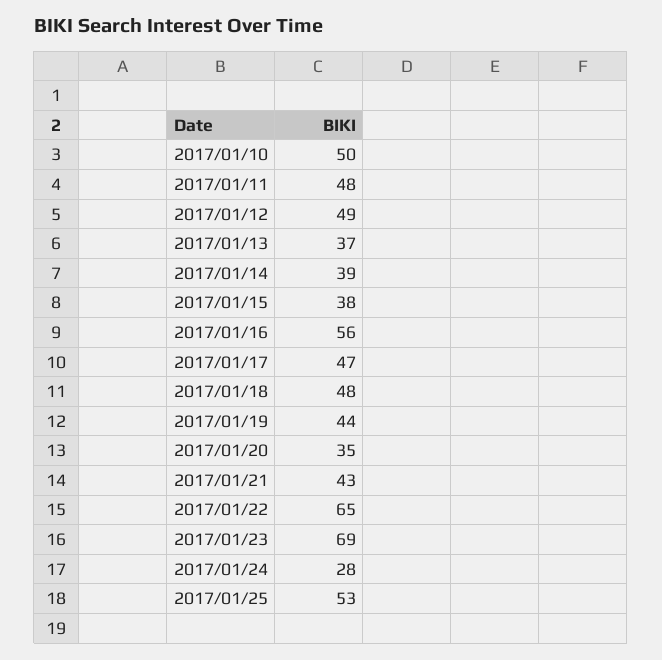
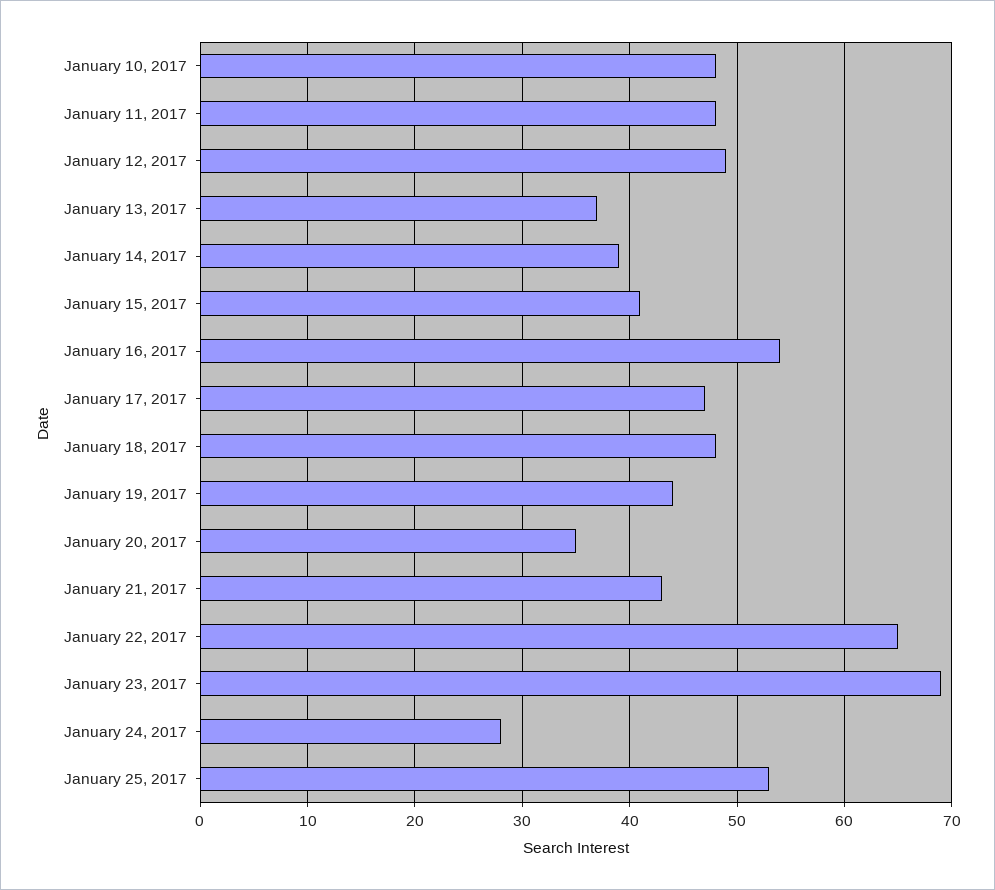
2017/01/10: 50 -> 48
2017/01/15: 38 -> 41
2017/01/16: 56 -> 54

